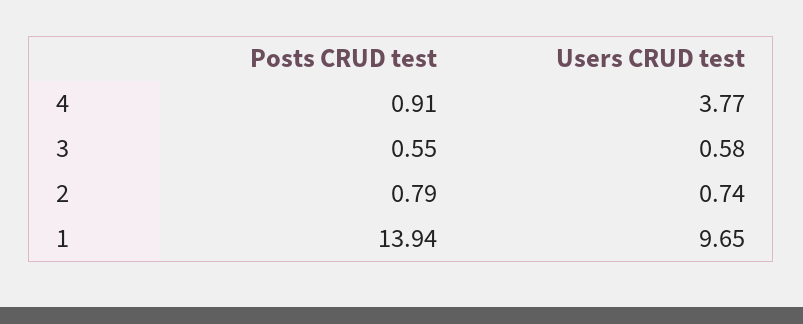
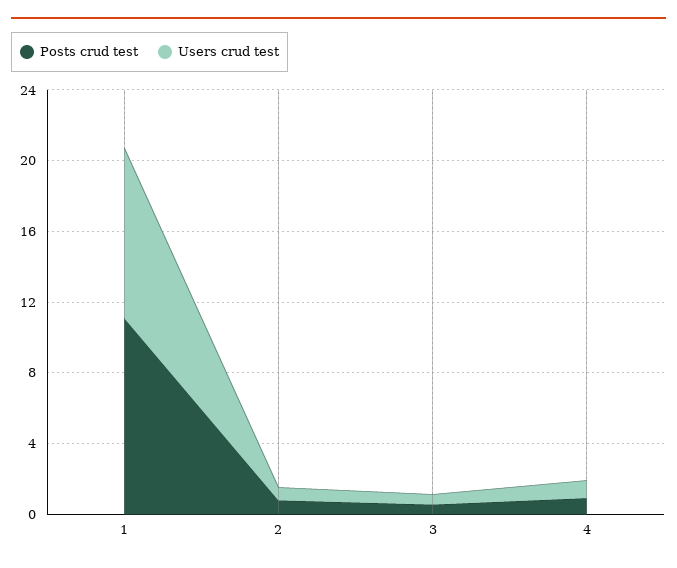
Users CRUD test, 4: 3.77 -> 1
Posts CRUD test, 1: 13.94 -> 11

